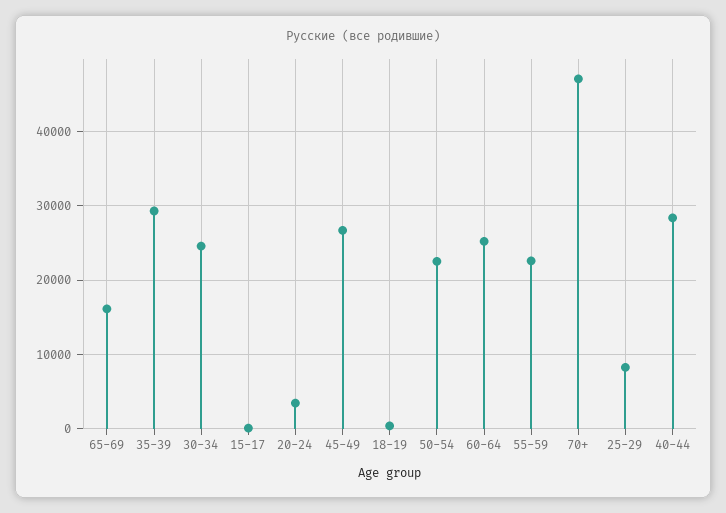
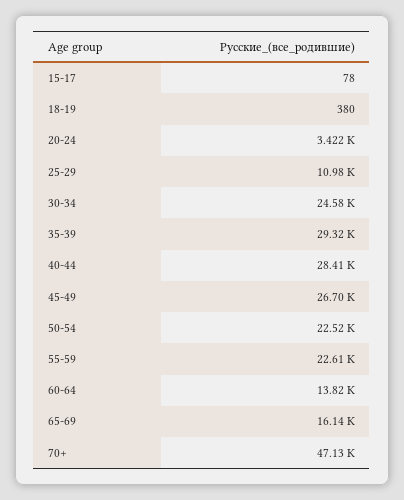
60-64: 25000 -> 13820
25-29: 8000 -> 10980

